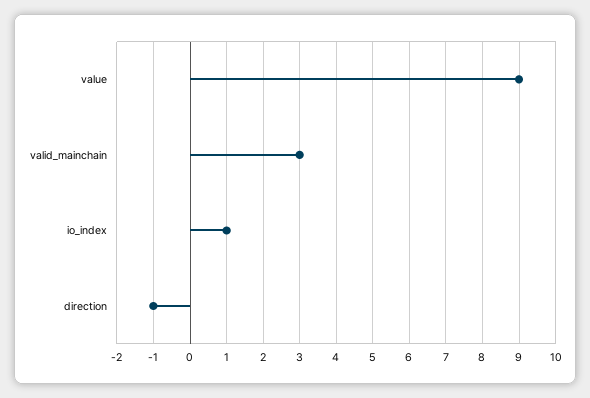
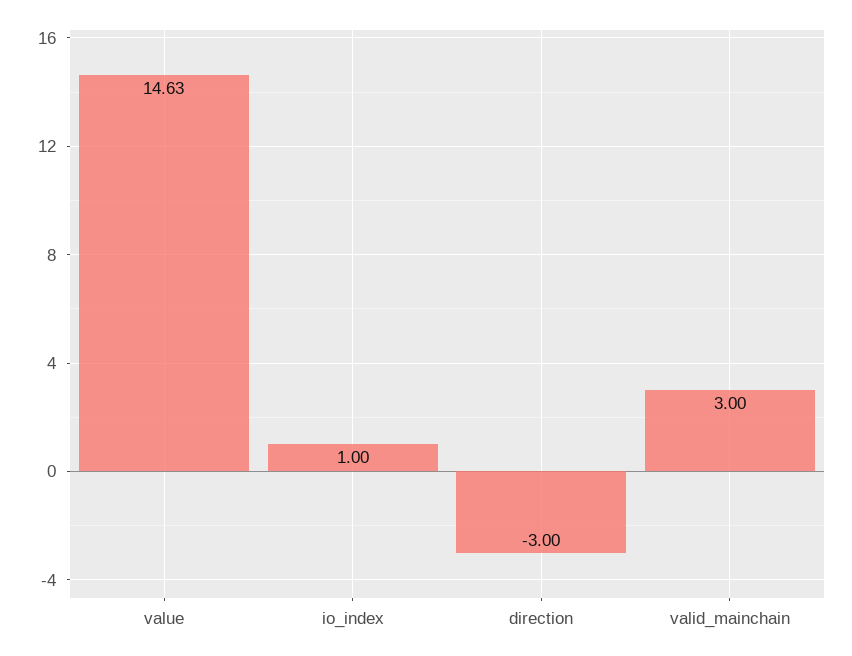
value: 9 -> 14.63
direction: -1 -> -3

